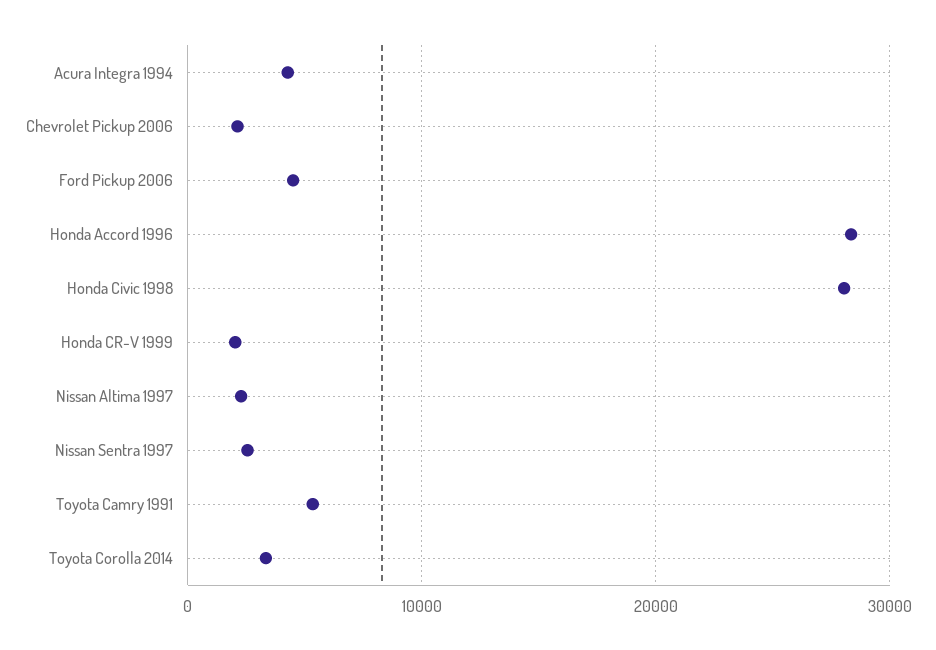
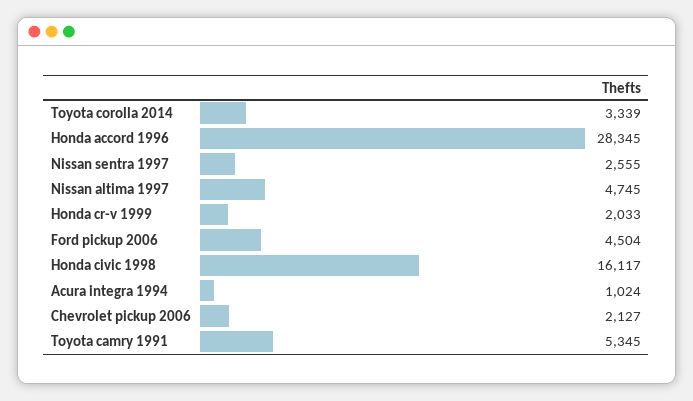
Acura Integra 1994: 4000 -> 1024
Honda Civic 1998: 28000 -> 16117
Nissan Altima 1997: 2000 -> 4745

